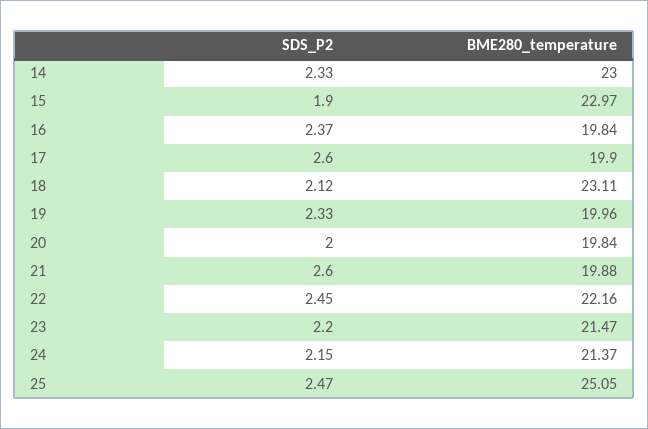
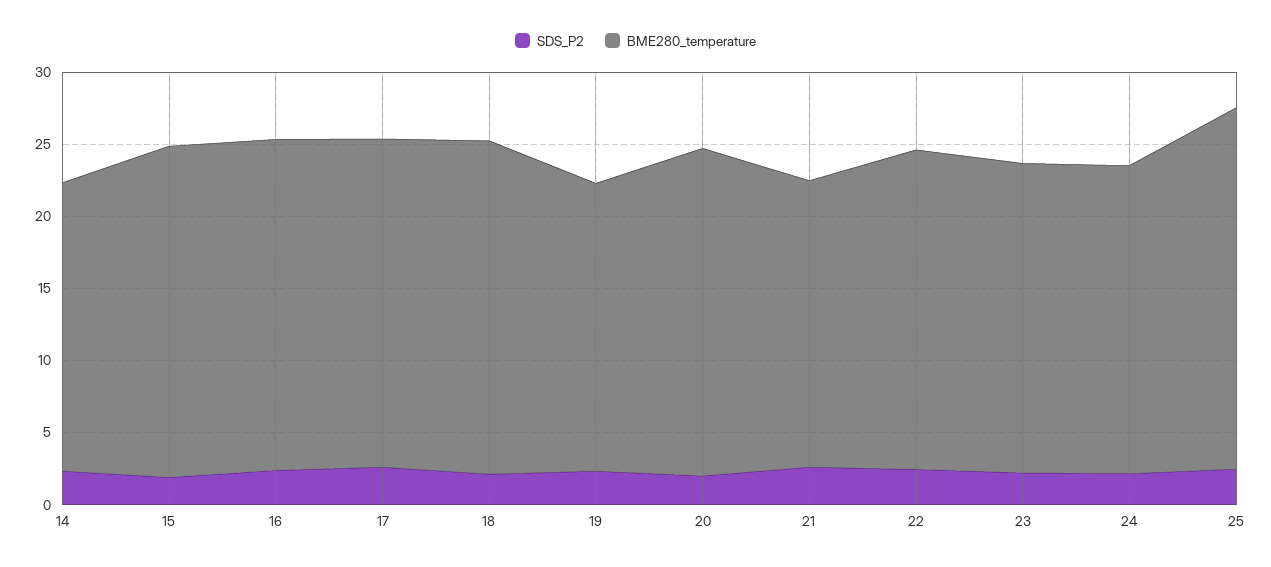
BME280_temperature, 14: 23 -> 20
BME280_temperature, 16: 19.84 -> 23
BME280_temperature, 17: 19.9 -> 23
BME280_temperature, 20: 19.84 -> 23

